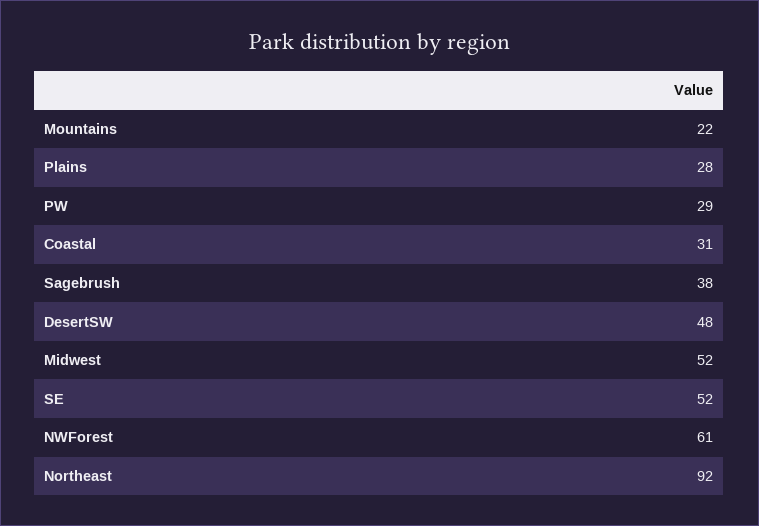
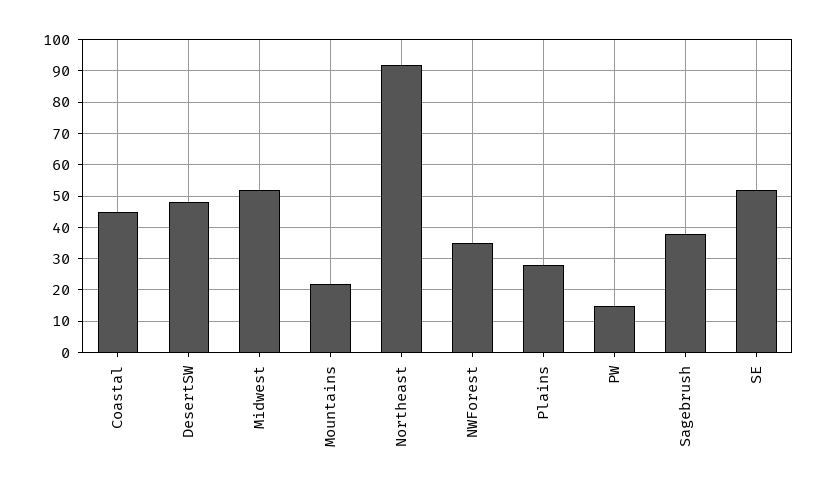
PW: 29 -> 15
Coastal: 31 -> 45
NWForest: 61 -> 35

